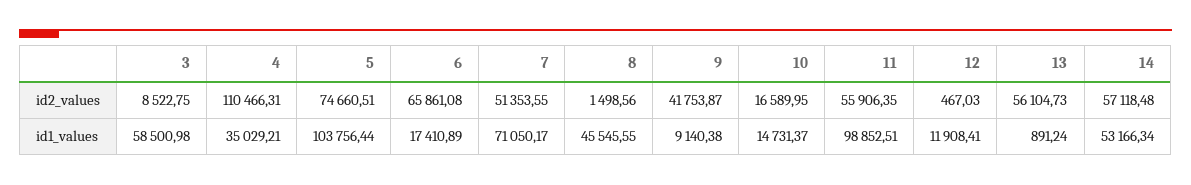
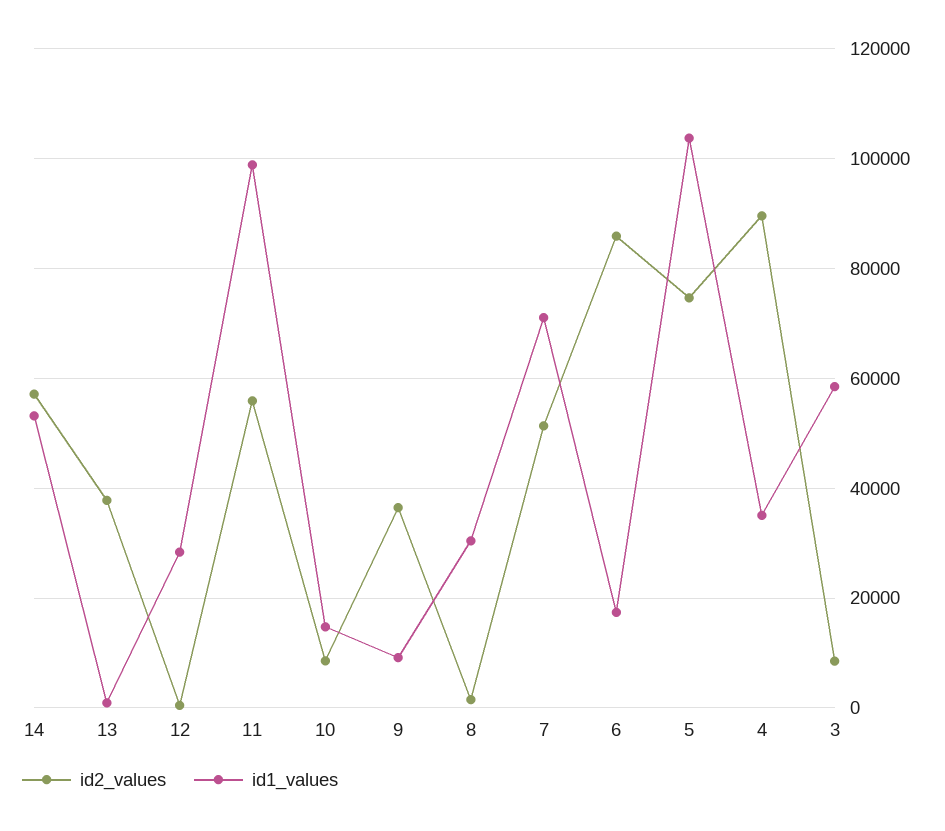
id2_values, 4: 110466.31 -> 90000
id2_values, 6: 65861.08 -> 86000
id2_values, 9: 41753.87 -> 36000
id2_values, 10: 16589.95 -> 8000
id2_values, 13: 56104.73 -> 38000
id1_values, 8: 45545.55 -> 30000
id1_values, 12: 11908.41 -> 28000

